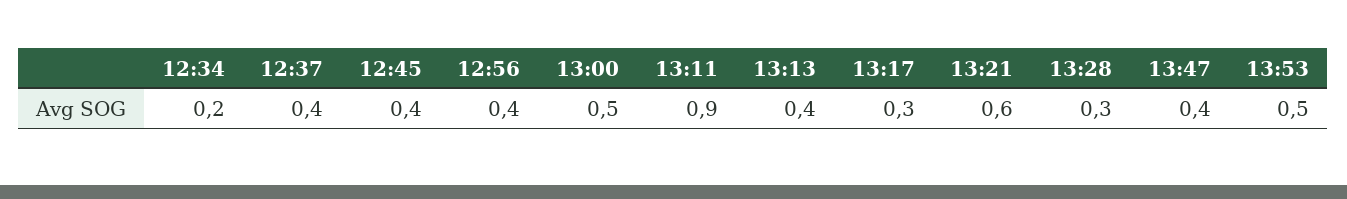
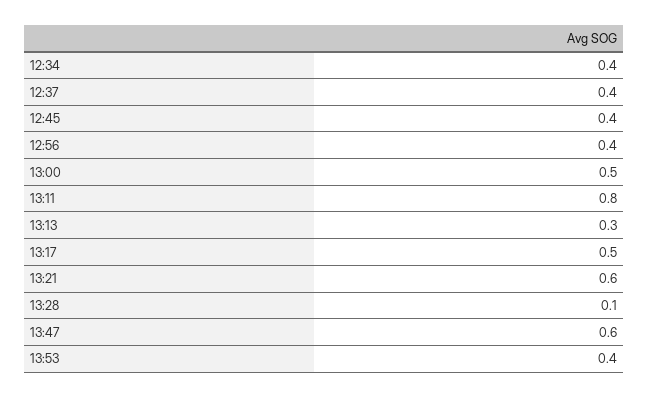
12:34: 0.2 -> 0.4
13:11: 0.9 -> 0.8
13:13: 0.4 -> 0.3
13:17: 0.3 -> 0.5
13:28: 0.3 -> 0.1
13:47: 0.4 -> 0.6
13:53: 0.5 -> 0.4

